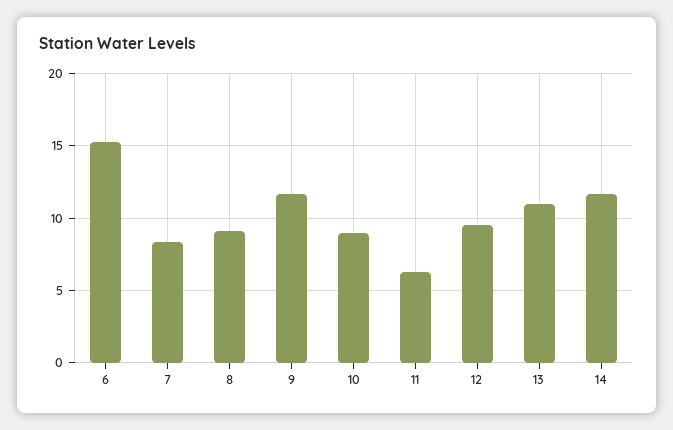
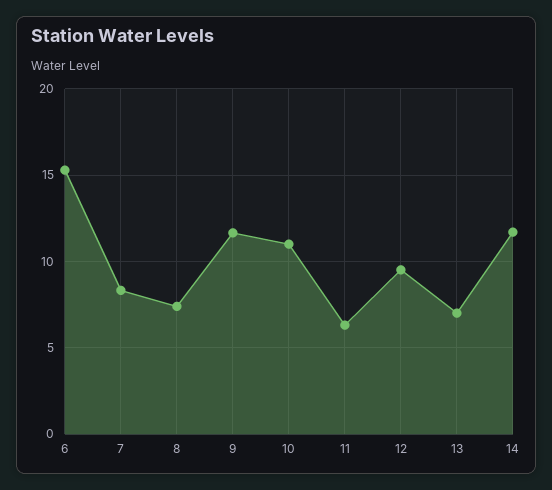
8: 9 -> 7.5
10: 9 -> 11
13: 11 -> 7

